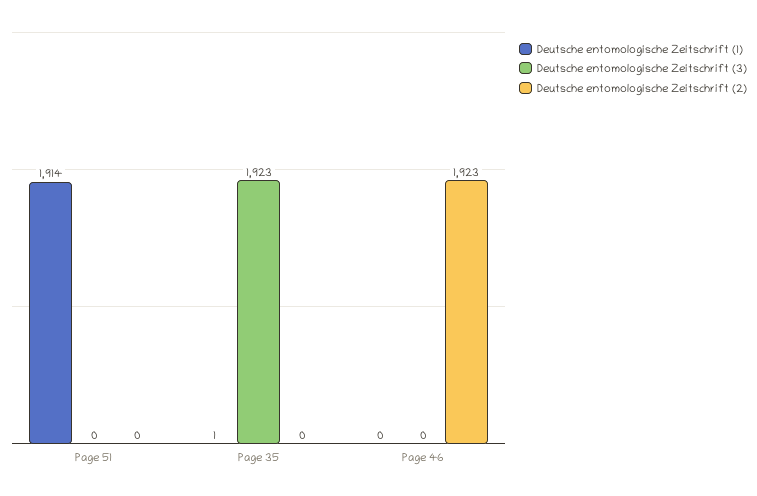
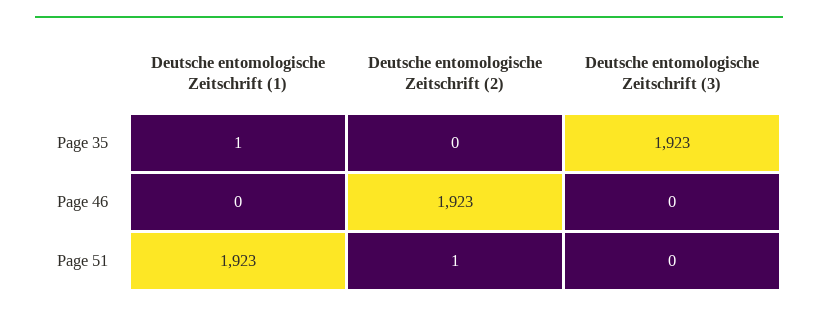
Deutsche entomologische Zeitschrift (1), Page 51: 1914 -> 1923
Deutsche entomologische Zeitschrift (2), Page 51: 0 -> 1

